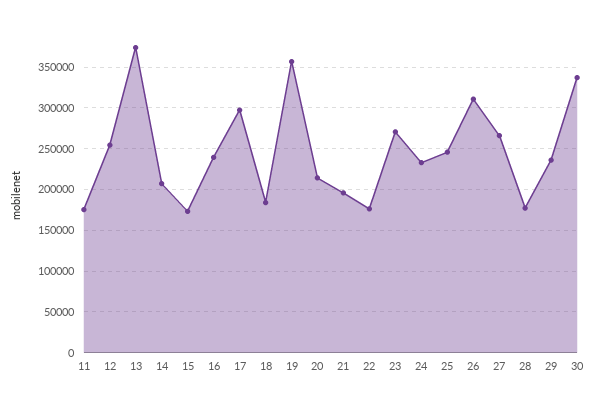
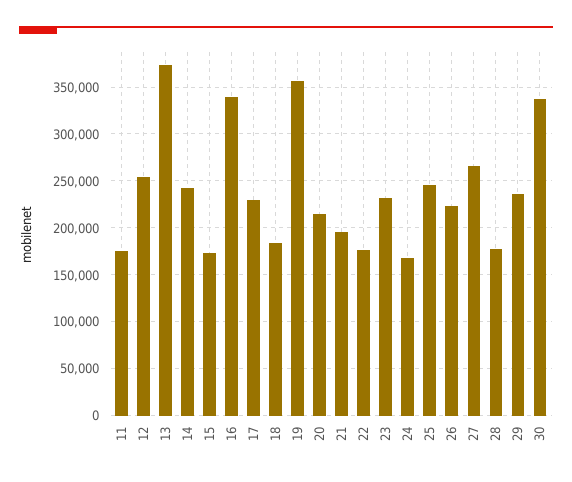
14: 210000 -> 240000
16: 240000 -> 340000
17: 300000 -> 230000
23: 270000 -> 230000
24: 230000 -> 170000
26: 310000 -> 220000

